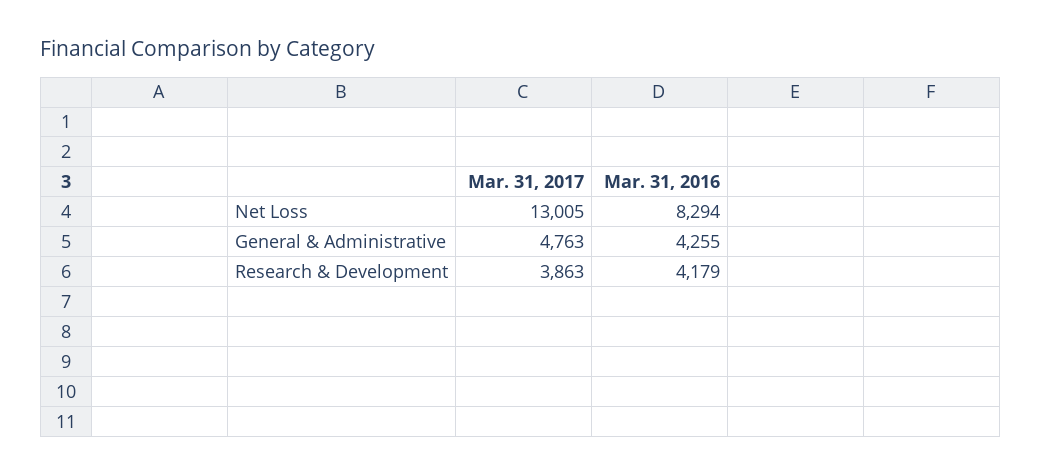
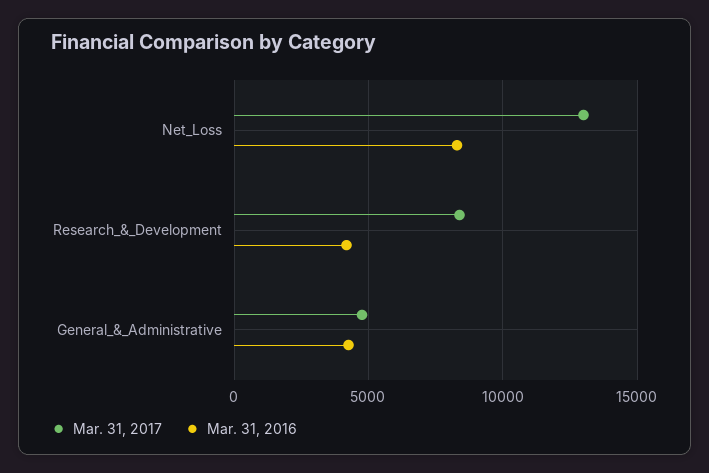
Mar. 31, 2017, Research & Development: 3863 -> 8500

